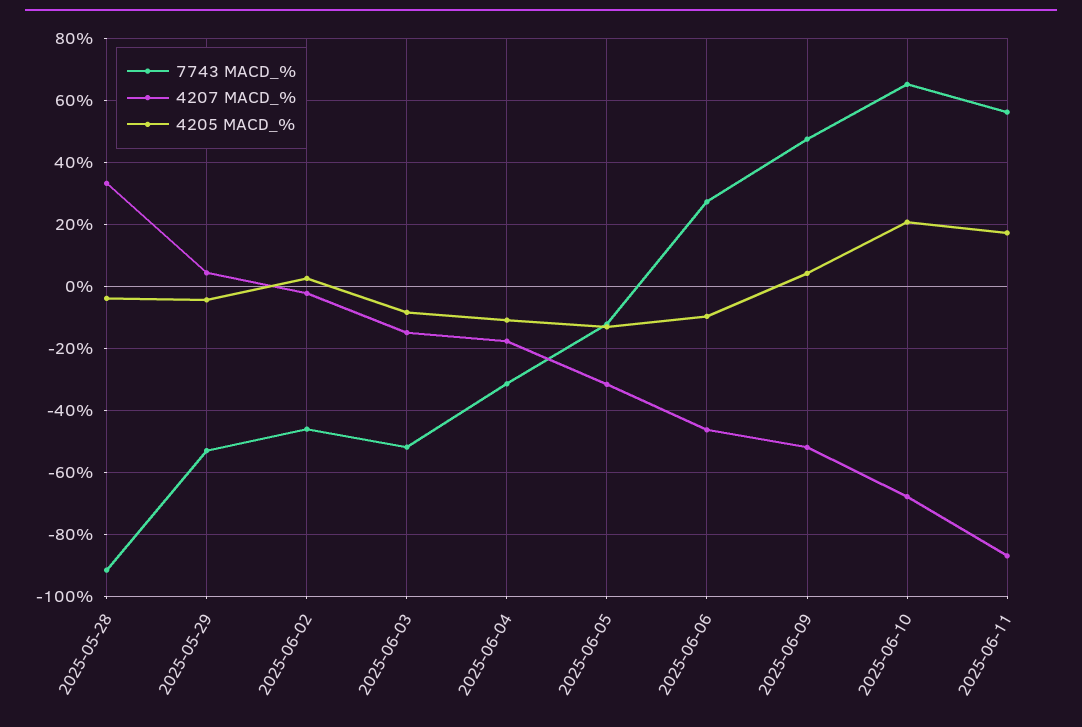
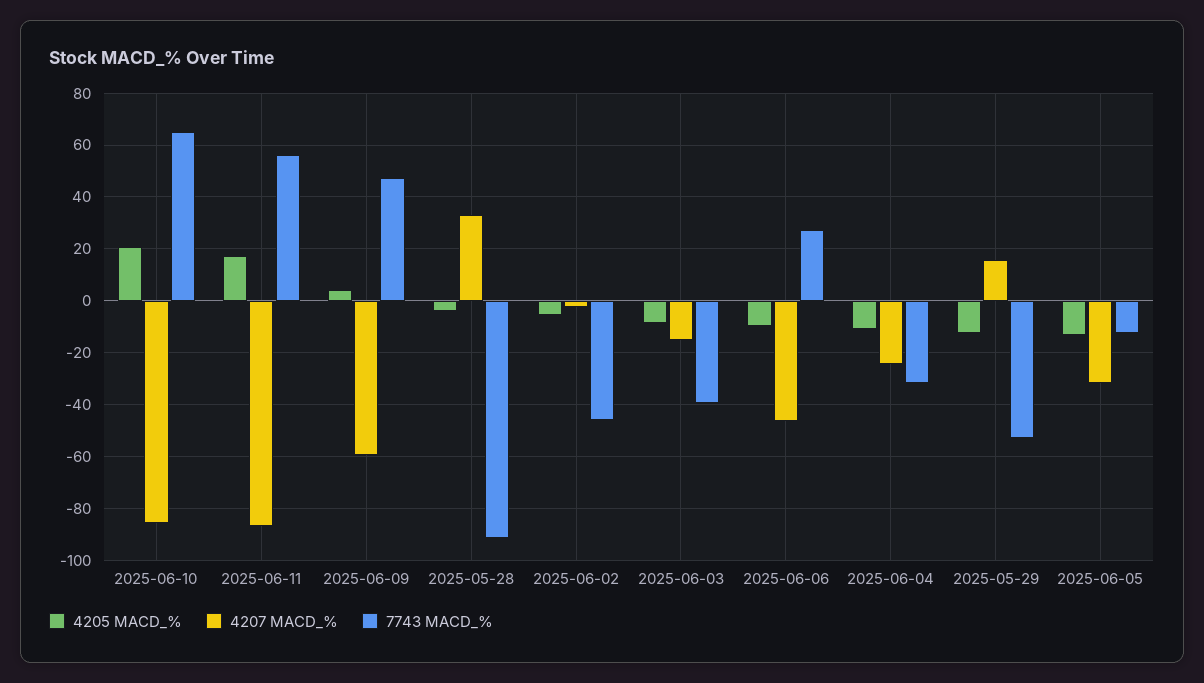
4207 MACD_%, 2025-05-29: 4 -> 15
4205 MACD_%, 2025-05-29: -4 -> -12.5
4205 MACD_%, 2025-06-02: 2 -> -5
7743 MACD_%, 2025-06-03: -52 -> -40
4207 MACD_%, 2025-06-04: -18 -> -25
4207 MACD_%, 2025-06-09: -52 -> -60
4207 MACD_%, 2025-06-10: -68 -> -85

